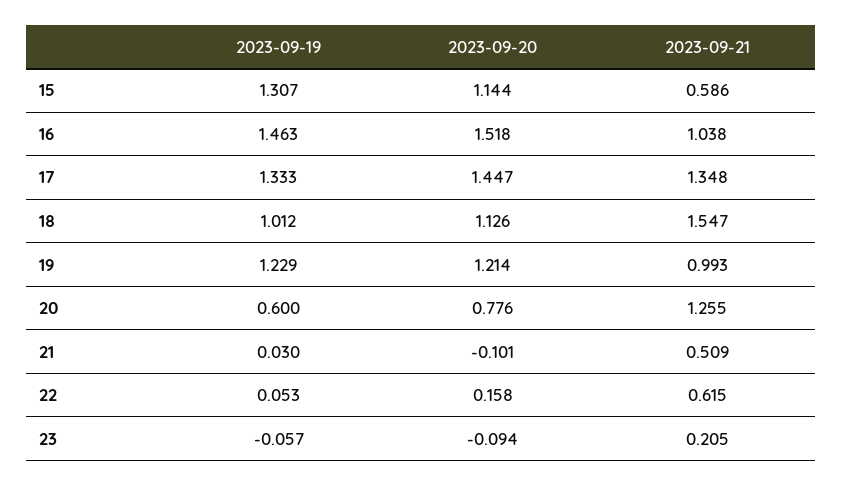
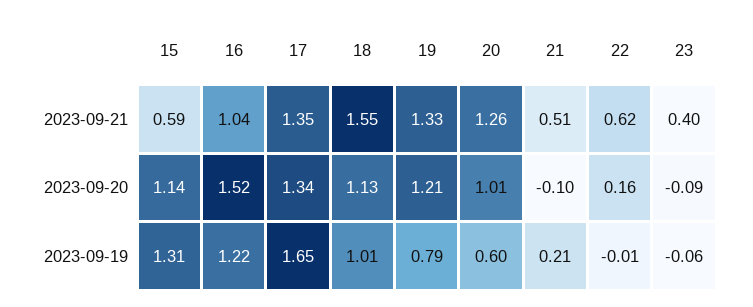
2023-09-19, 16: 1.463 -> 1.22
2023-09-19, 17: 1.333 -> 1.65
2023-09-20, 17: 1.447 -> 1.34
2023-09-19, 19: 1.229 -> 0.79
2023-09-21, 19: 0.993 -> 1.33
2023-09-20, 20: 0.776 -> 1.01
2023-09-19, 21: 0.03 -> 0.21
2023-09-19, 22: 0.053 -> -0.01
2023-09-21, 23: 0.205 -> 0.4

